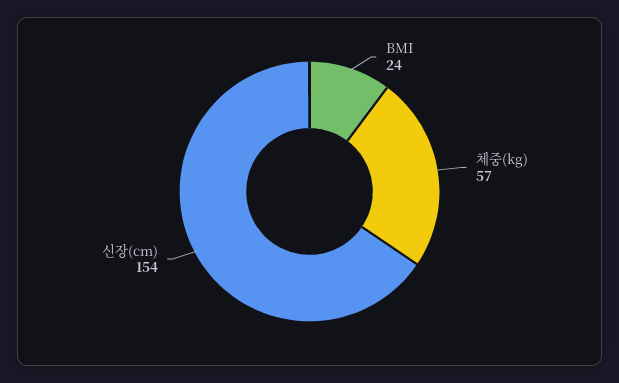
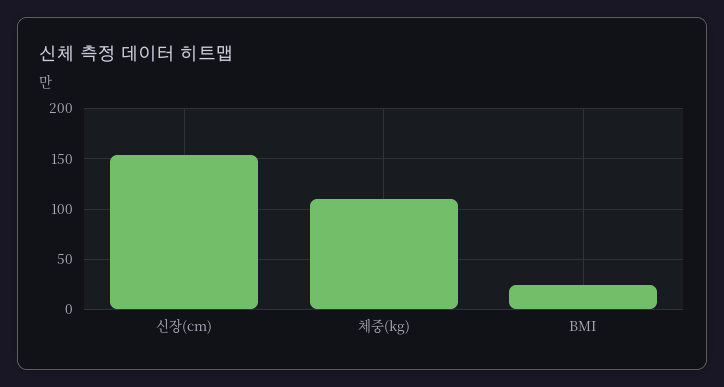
체중(kg): 57 -> 110

